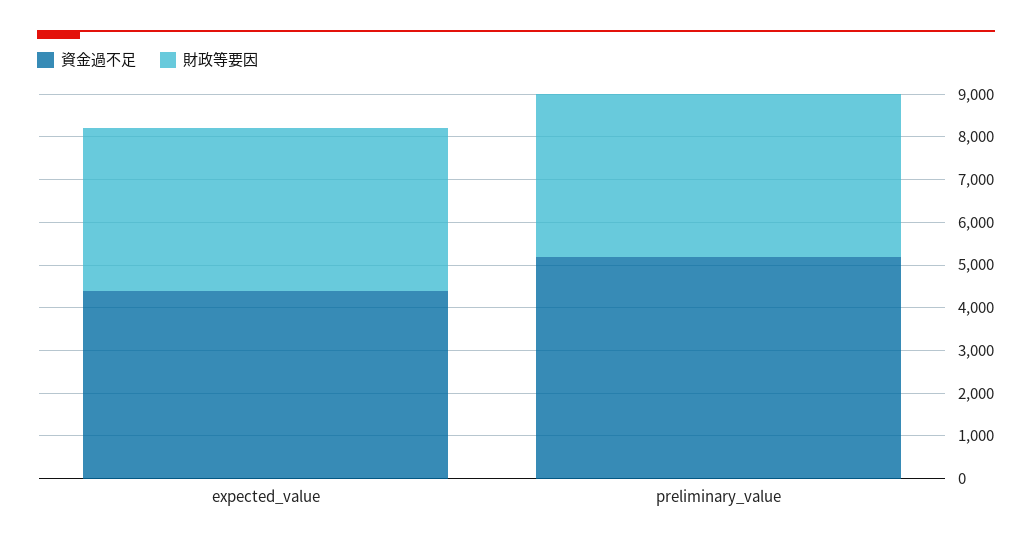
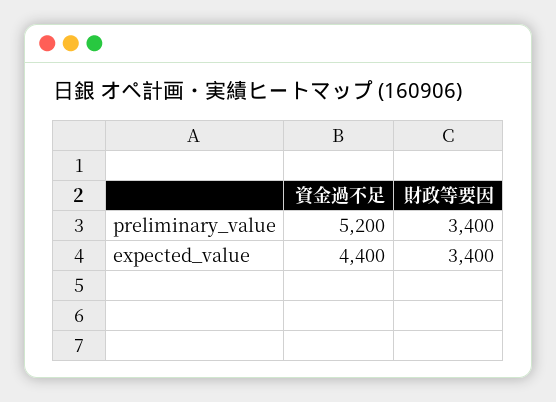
財政等要因, expected_value: 3800 -> 3400
財政等要因, preliminary_value: 3800 -> 3400

